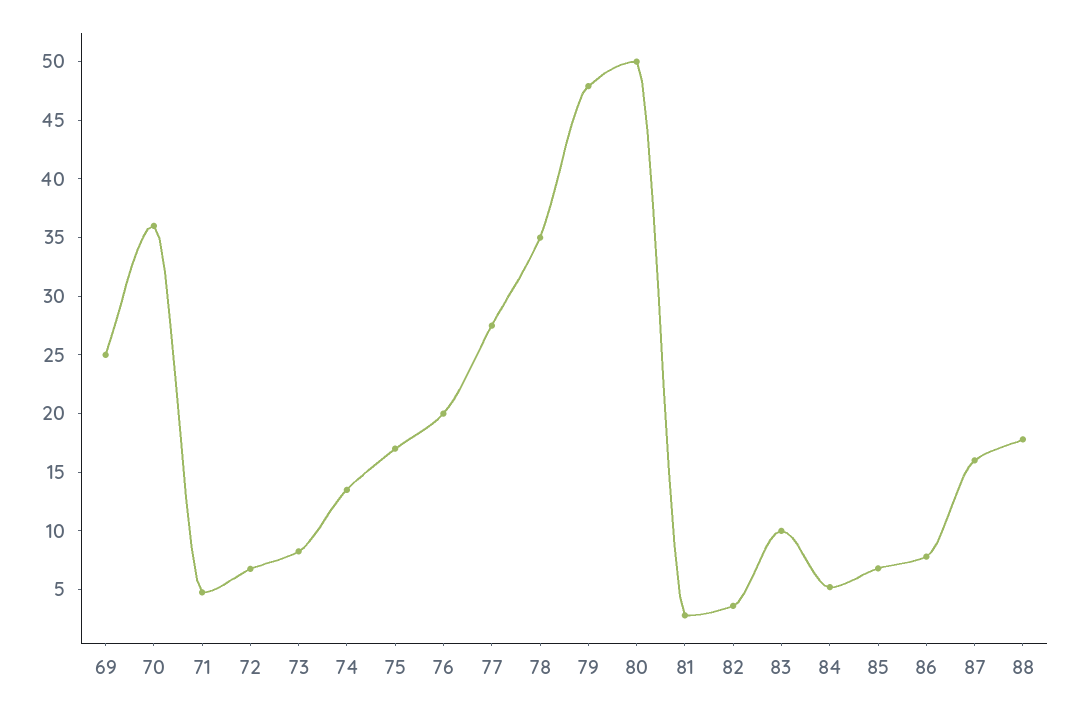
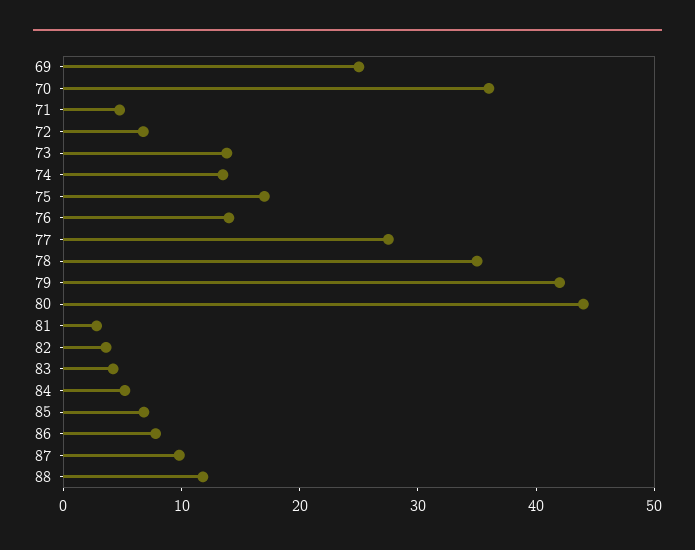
73: 8 -> 14
76: 20 -> 14
79: 48 -> 42
80: 50 -> 44
83: 10 -> 4
87: 16 -> 10
88: 18 -> 12

